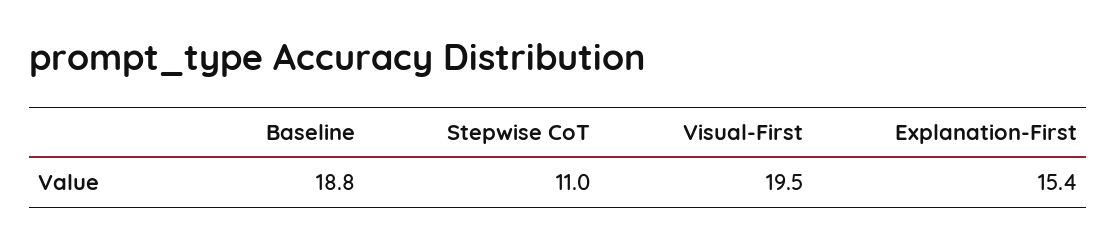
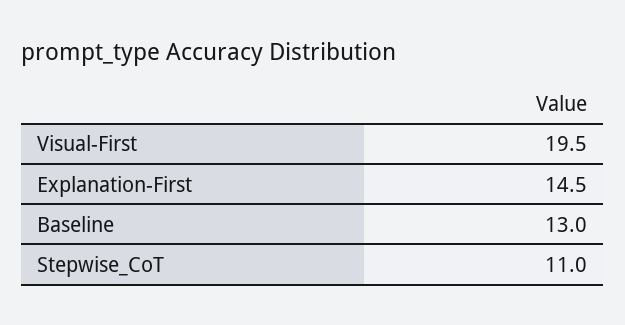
Baseline: 18.8 -> 13
Explanation-First: 15.4 -> 14.5

